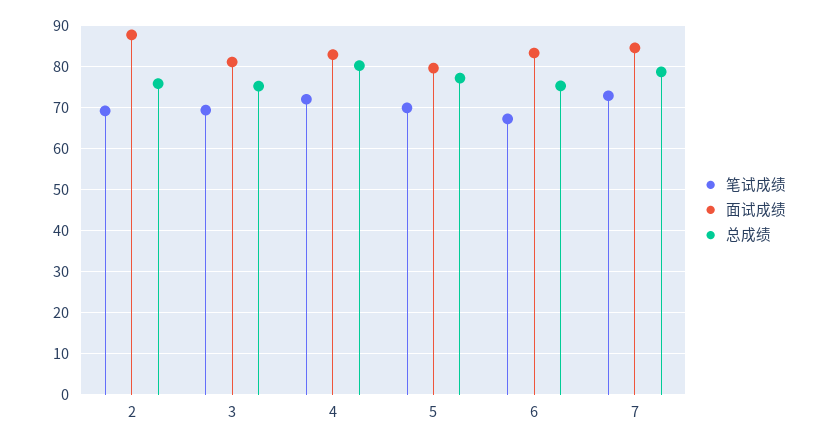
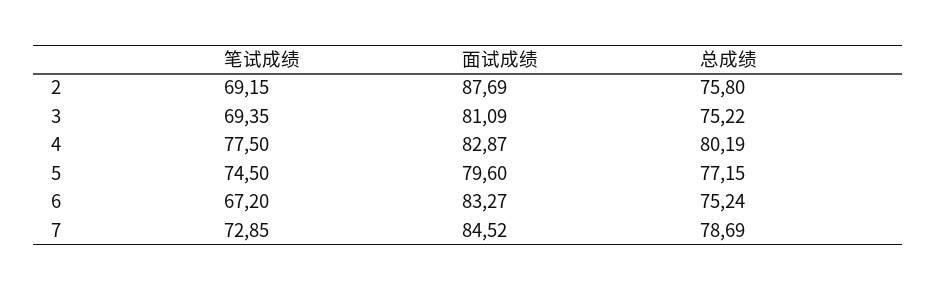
笔试成绩, 4: 72 -> 77.5
笔试成绩, 5: 70 -> 74.5

